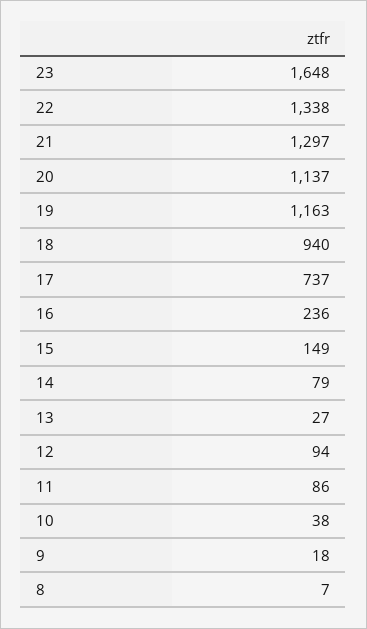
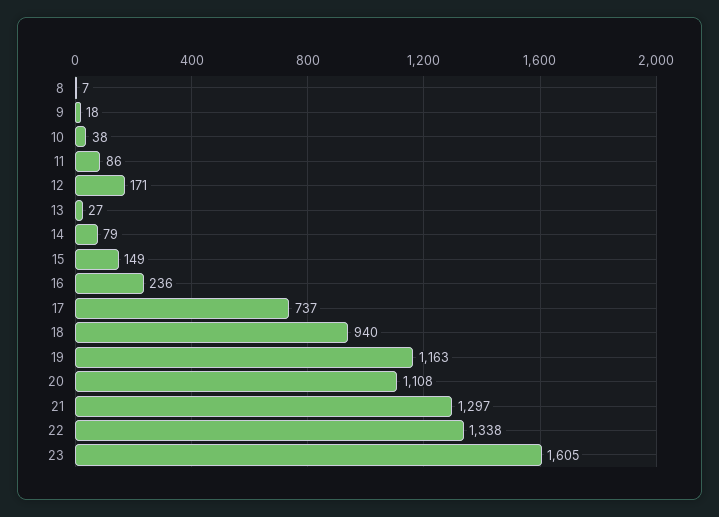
23: 1648 -> 1605
20: 1137 -> 1108
12: 94 -> 171

